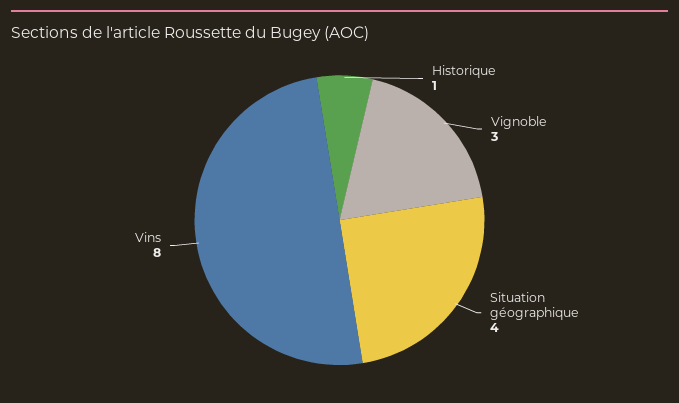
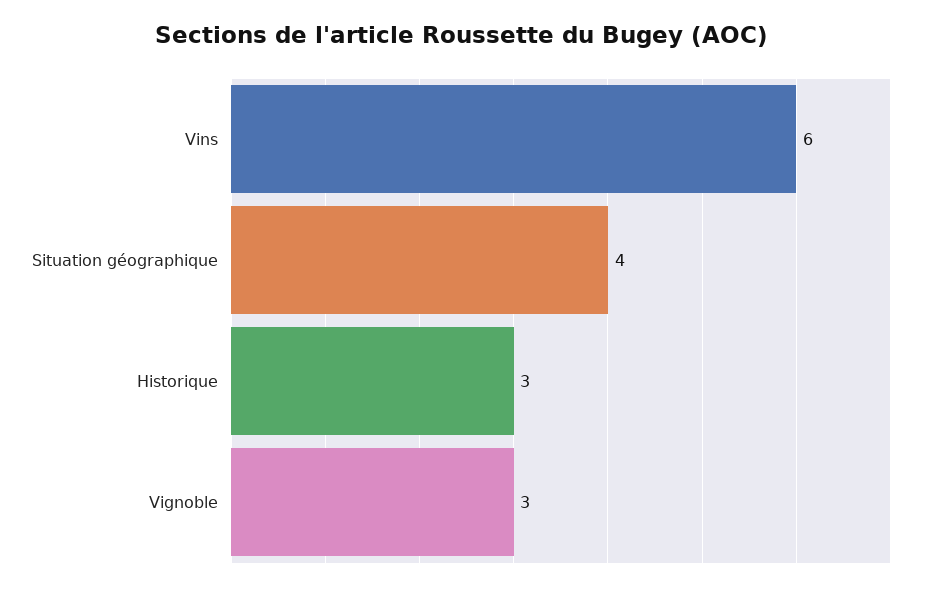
Historique: 1 -> 3
Vins: 8 -> 6

